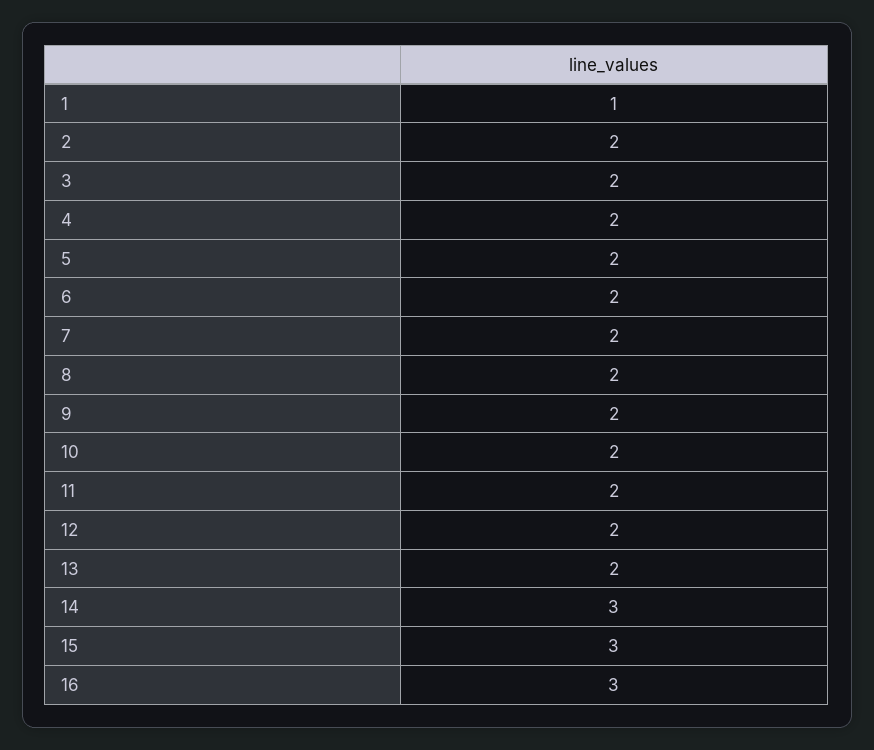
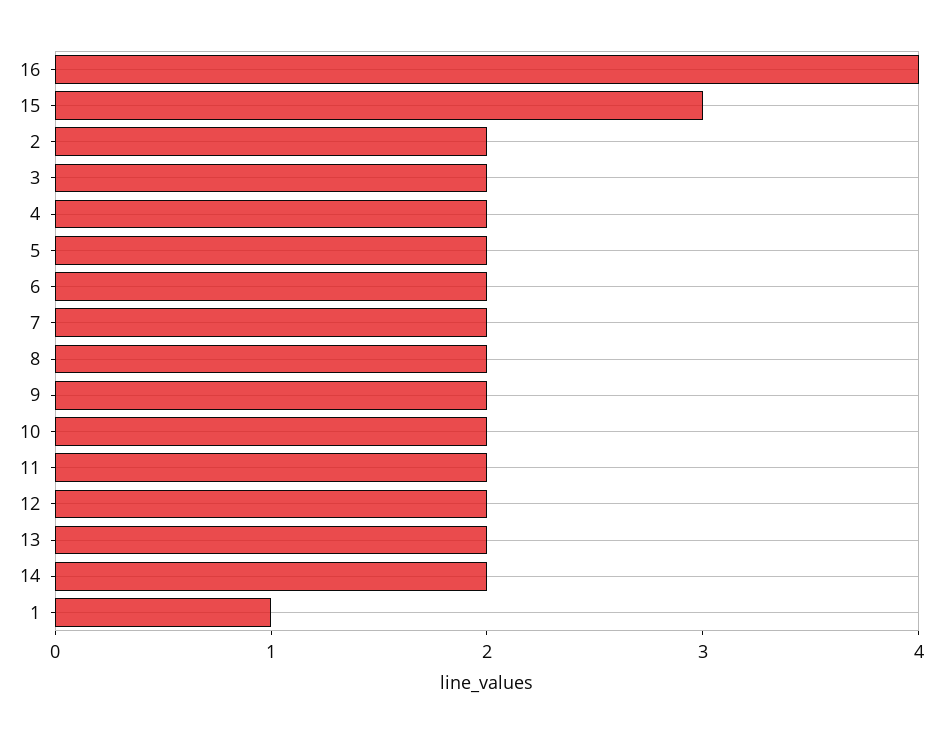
14: 3 -> 2
16: 3 -> 4

